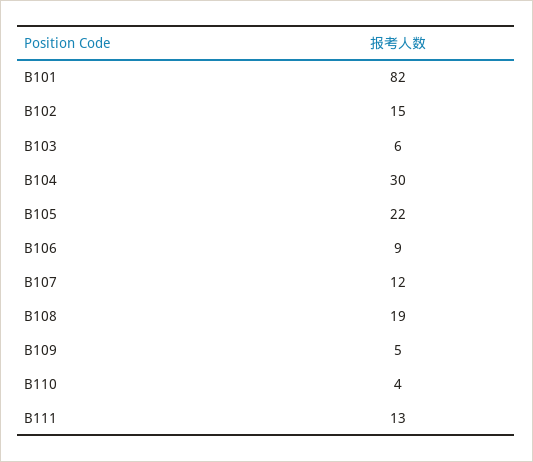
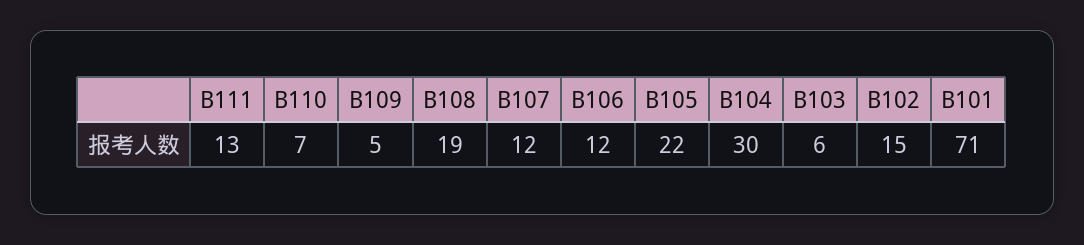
B101: 82 -> 71
B106: 9 -> 12
B110: 4 -> 7

